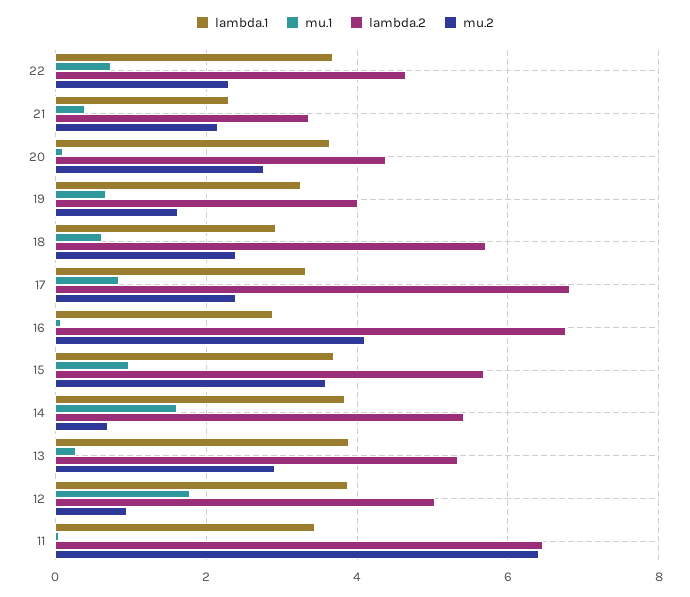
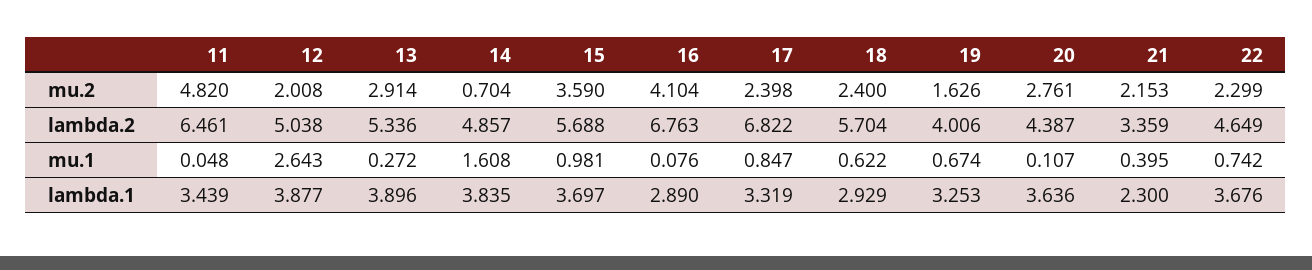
lambda.2, 14: 5.4 -> 4.857
mu.1, 12: 1.8 -> 2.643
mu.2, 12: 1 -> 2.008
mu.2, 11: 6.4 -> 4.82

